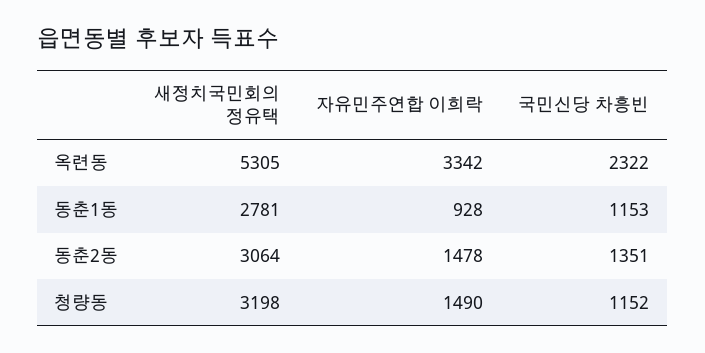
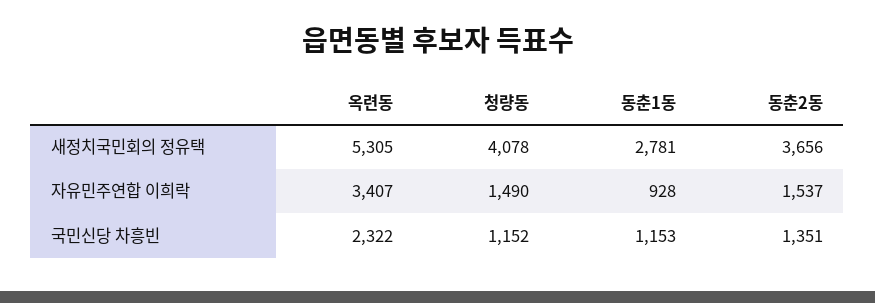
자유민주연합 이희락, 옥련동: 3342 -> 3407
새정치국민회의 정유택, 동춘2동: 3064 -> 3656
자유민주연합 이희락, 동춘2동: 1478 -> 1537
새정치국민회의 정유택, 청량동: 3198 -> 4078

